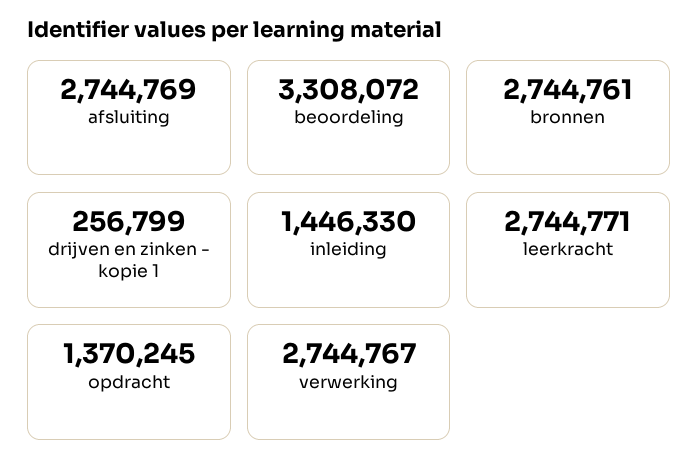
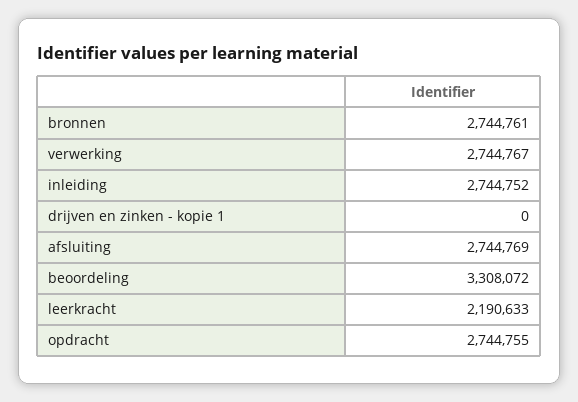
drijven en zinken - kopie 1: 256799 -> 0
inleiding: 1446330 -> 2744752
leerkracht: 2744771 -> 2190633
opdracht: 1370245 -> 2744755

